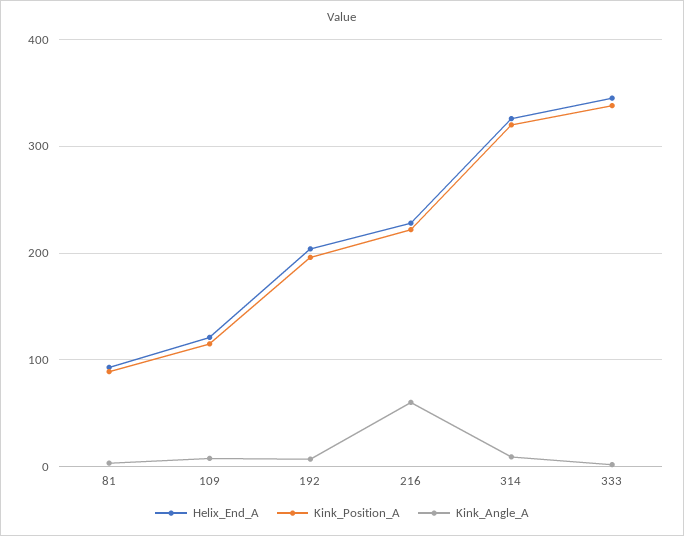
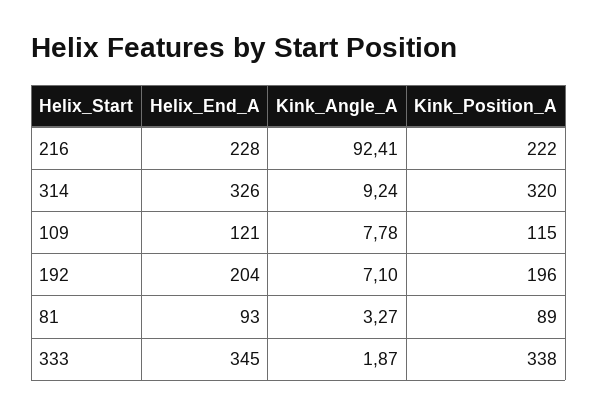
Kink_Angle_A, 216: 60 -> 92.41

